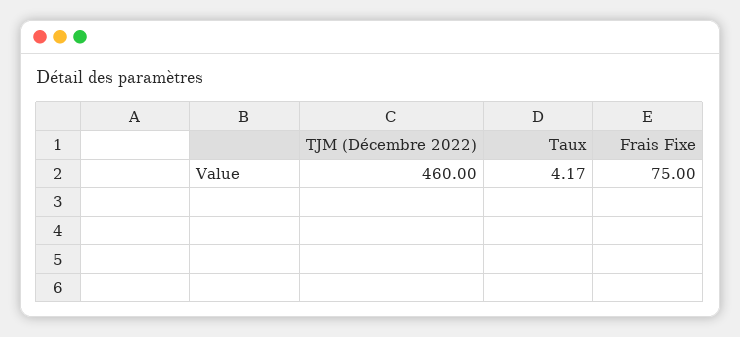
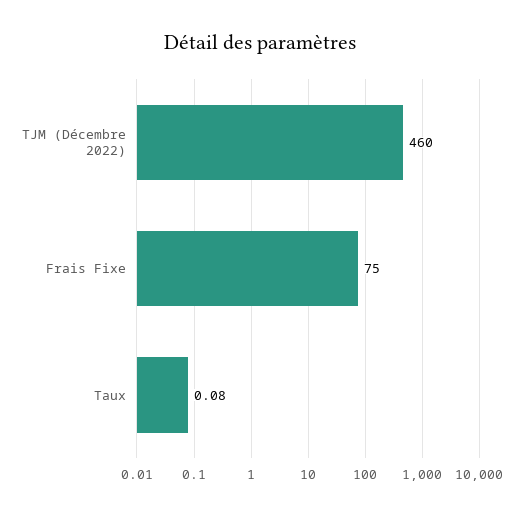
Taux: 4.17 -> 0.08

